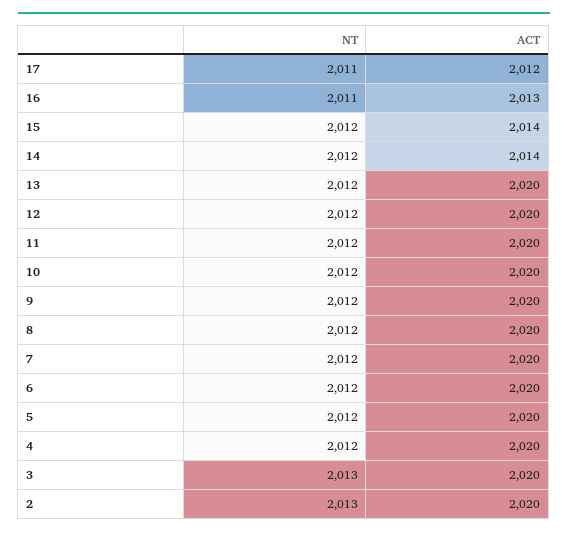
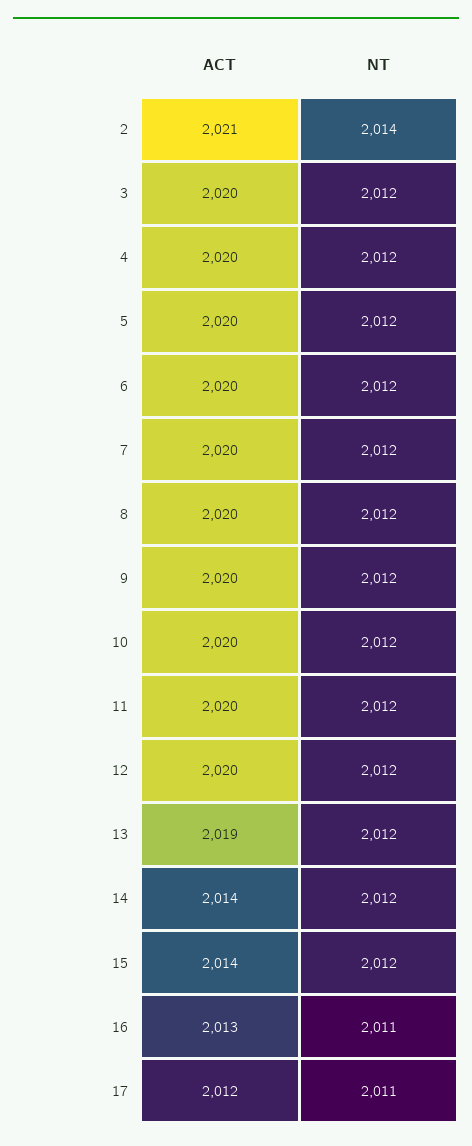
ACT, 13: 2020 -> 2019
NT, 3: 2013 -> 2012
NT, 2: 2013 -> 2014
ACT, 2: 2020 -> 2021

